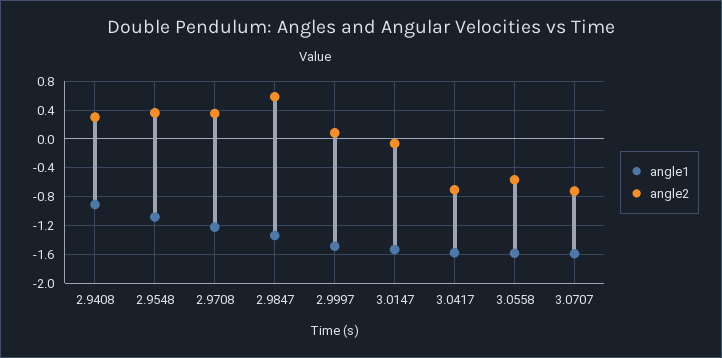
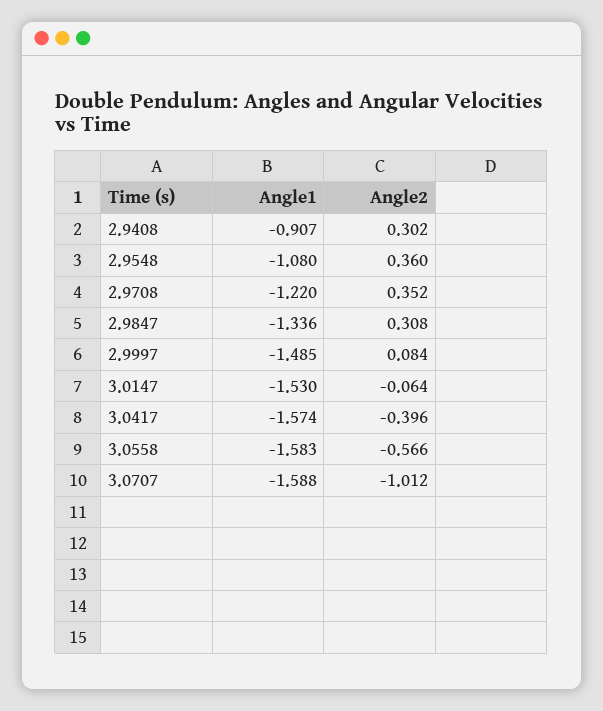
angle2, 2.9847: 0.6 -> 0.308
angle2, 3.0417: -0.7 -> -0.396
angle2, 3.0707: -0.7 -> -1.012

